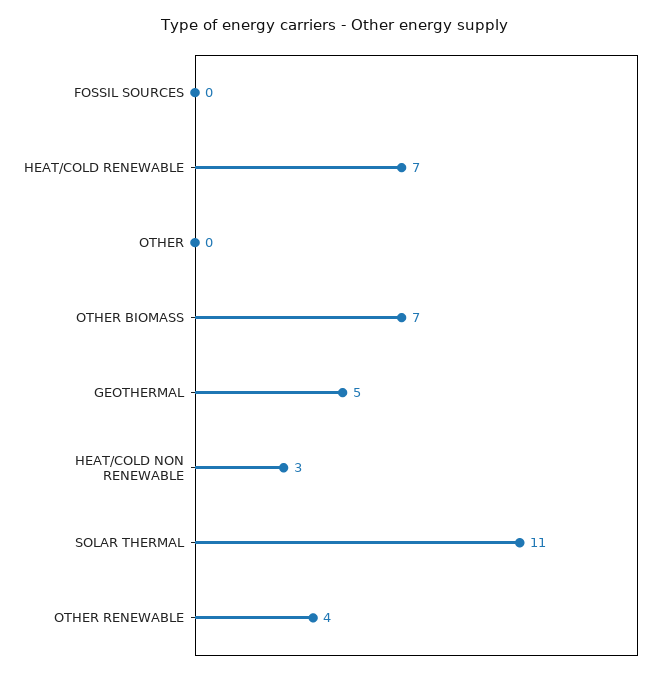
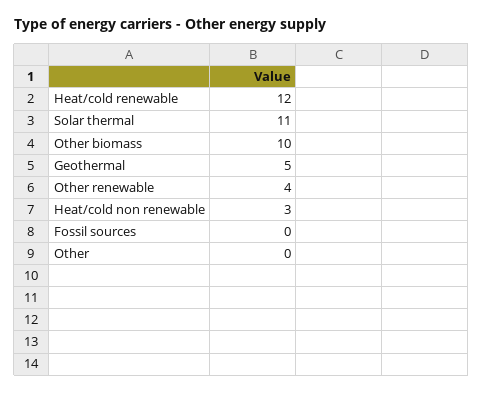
HEAT/COLD RENEWABLE: 7 -> 12
OTHER BIOMASS: 7 -> 10

